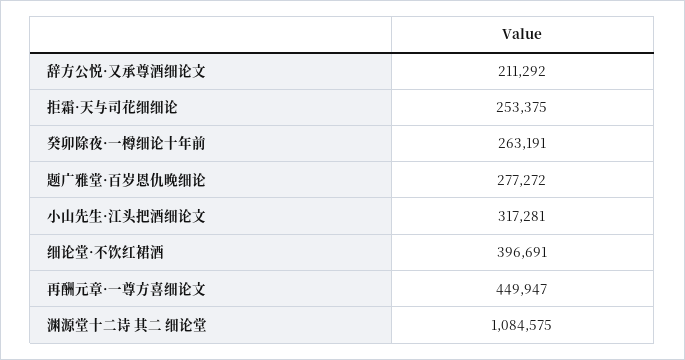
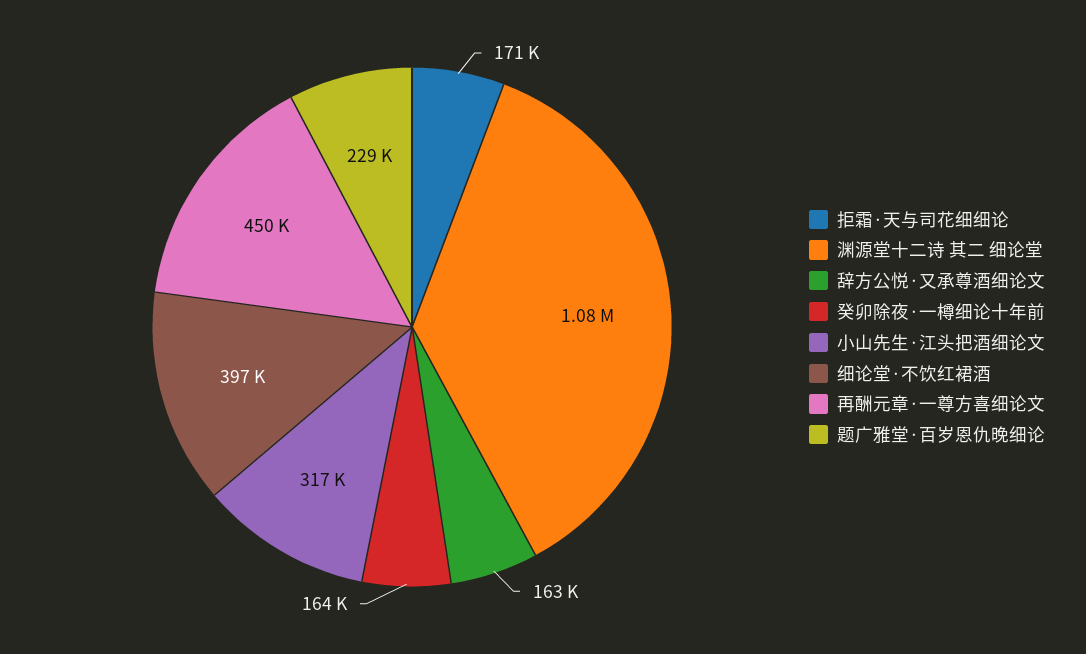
辞方公悦·又承尊酒细论文: 211292 -> 163000
拒霜·天与司花细细论: 253375 -> 171000
癸卯除夜·一樽细论十年前: 263191 -> 164000
题广雅堂·百岁恩仇晚细论: 277272 -> 229000

